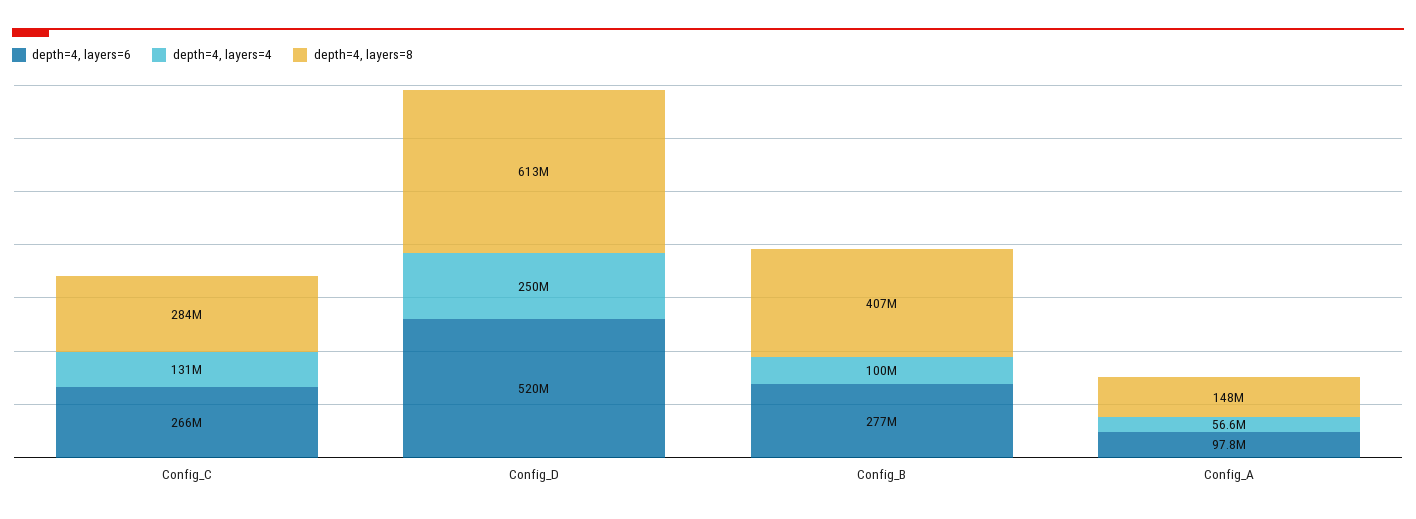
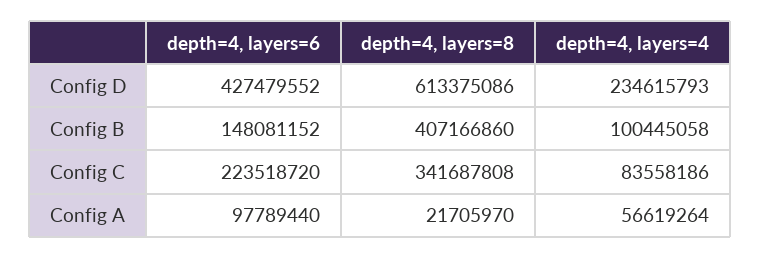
depth=4, layers=6, Config_C: 266000000 -> 223518720
depth=4, layers=4, Config_C: 131000000 -> 83558186
depth=4, layers=8, Config_C: 284000000 -> 341687808
depth=4, layers=6, Config_D: 520000000 -> 427479552
depth=4, layers=4, Config_D: 250000000 -> 234615793
depth=4, layers=6, Config_B: 277000000 -> 148081152
depth=4, layers=8, Config_A: 148000000 -> 21705970

